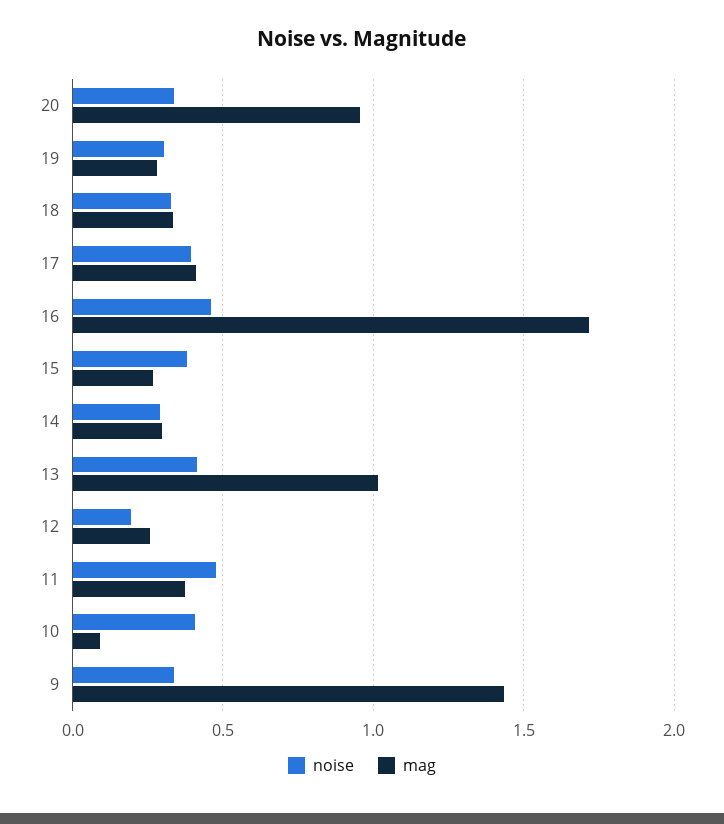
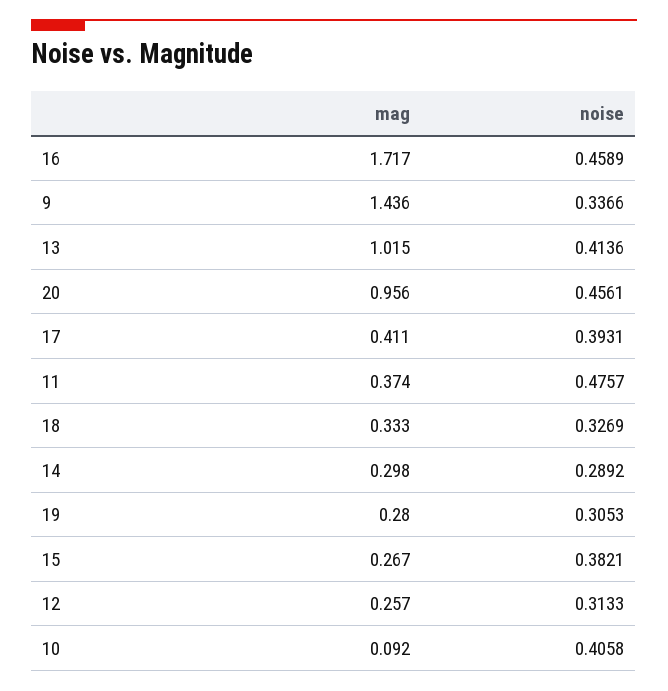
noise, 20: 0.35 -> 0.4561
noise, 12: 0.2 -> 0.3133

